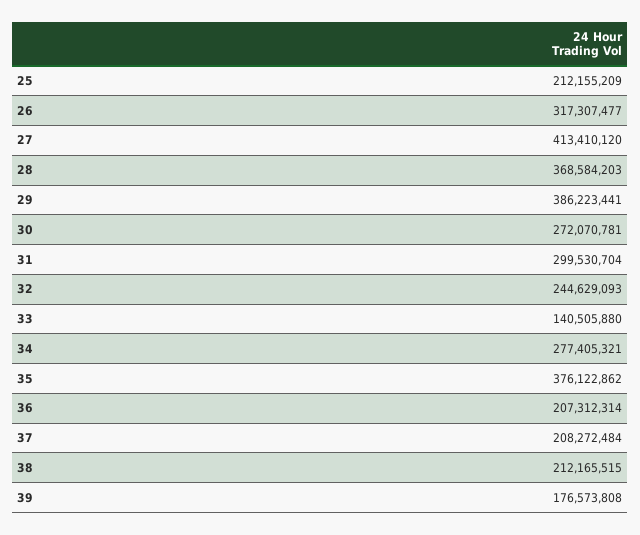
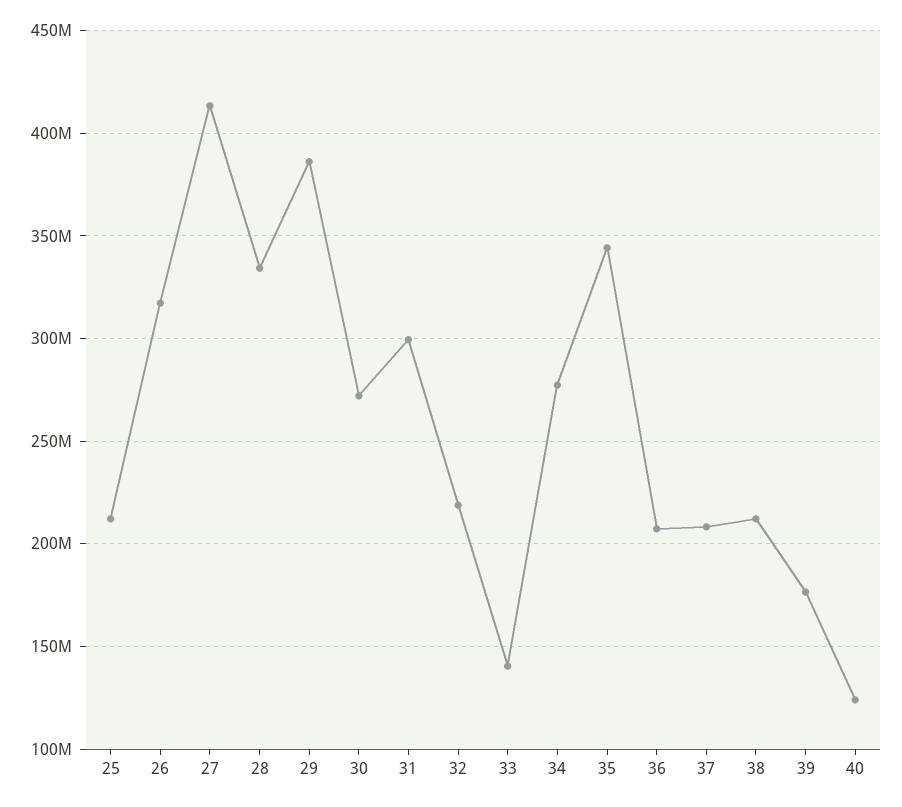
28: 368584203 -> 335000000
32: 244629093 -> 220000000
35: 376122862 -> 345000000
40: none -> 125000000

